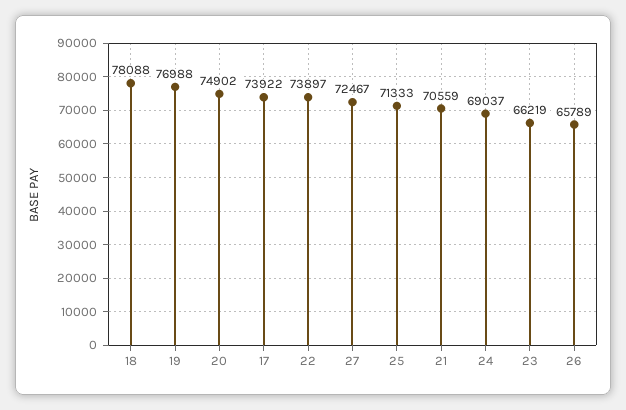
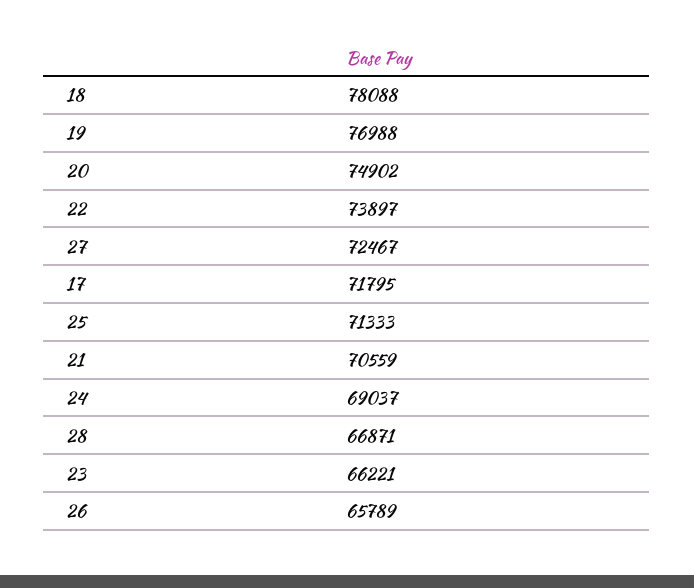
17: 73922 -> 71795
23: 66219 -> 66221
28: none -> 66871

